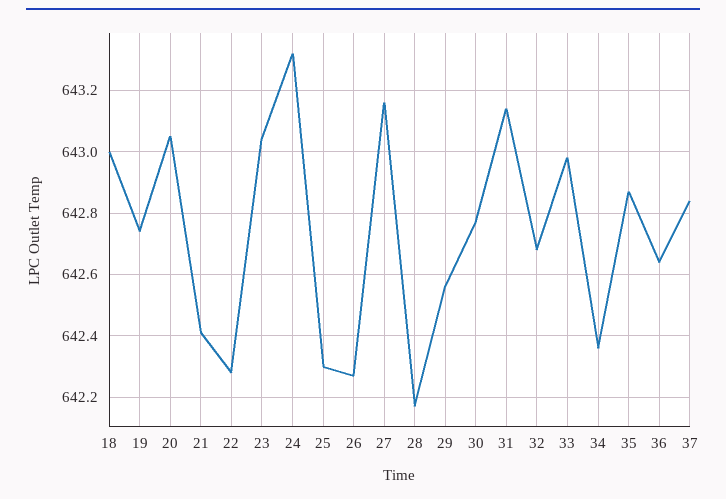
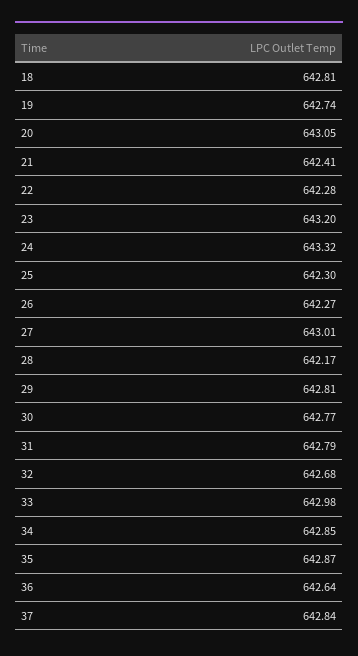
18: 643 -> 642.81
23: 643.05 -> 643.2
27: 643.15 -> 643.01
29: 642.55 -> 642.81
31: 643.15 -> 642.79
34: 642.35 -> 642.85

